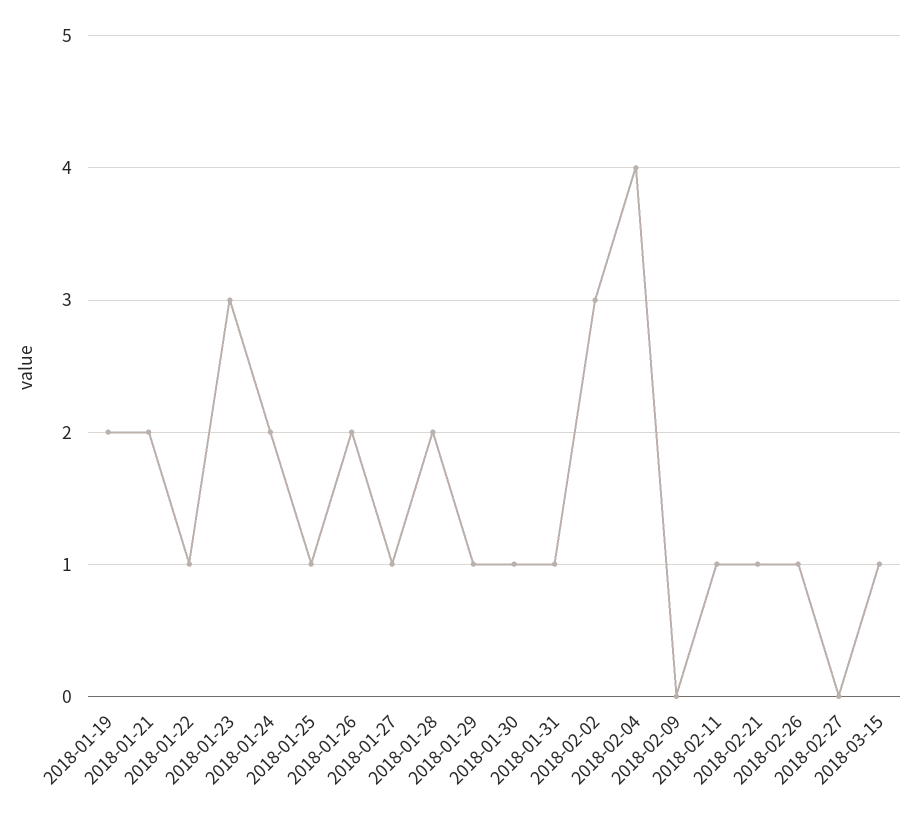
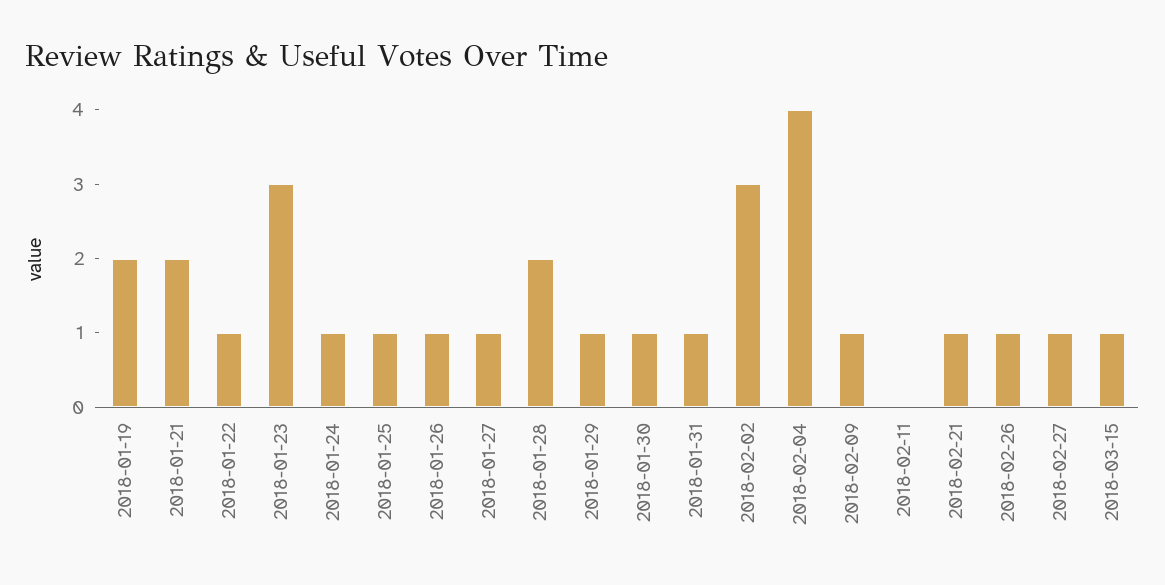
2018-01-24: 2 -> 1
2018-01-26: 2 -> 1
2018-02-09: 0 -> 1
2018-02-11: 1 -> 0
2018-02-27: 0 -> 1

